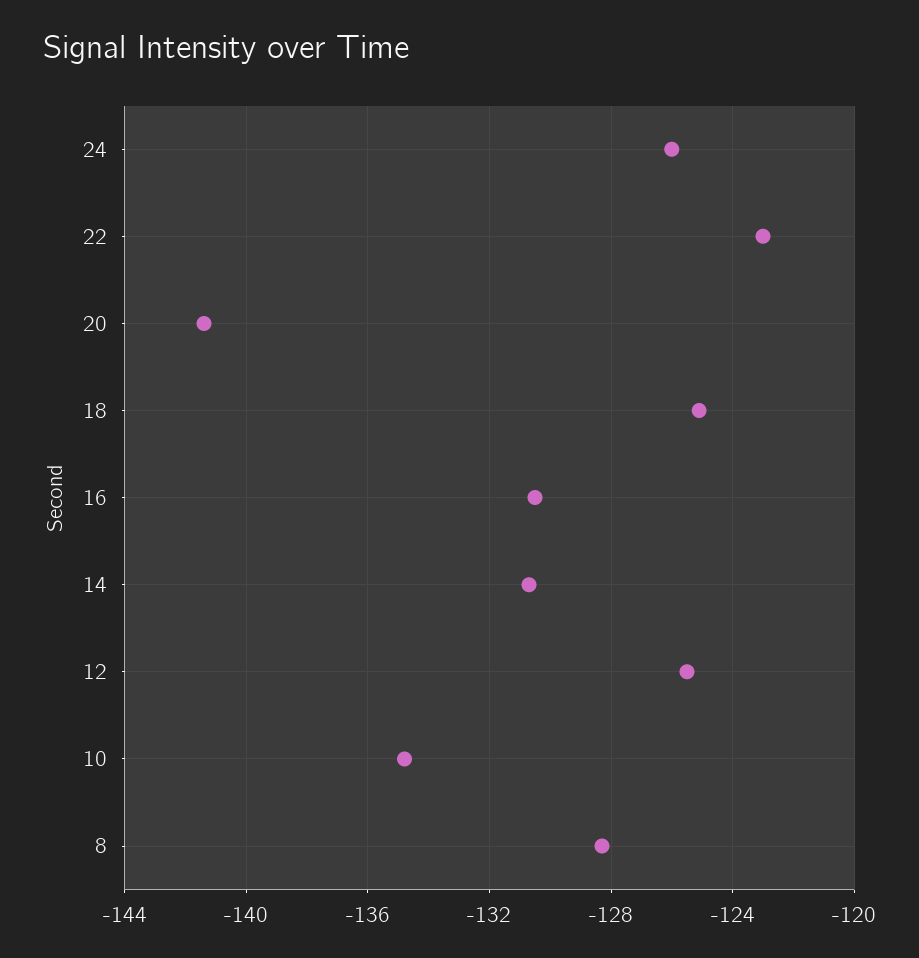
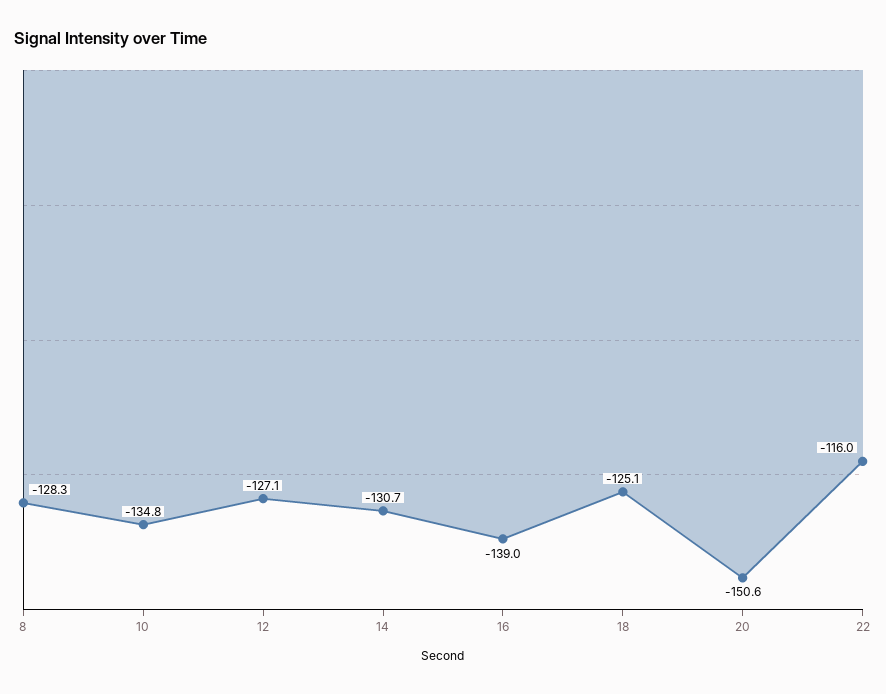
24: -126 -> none
22: -123 -> -116
20: -141.5 -> -150.6
16: -130.5 -> -139
12: -125.5 -> -127.1

